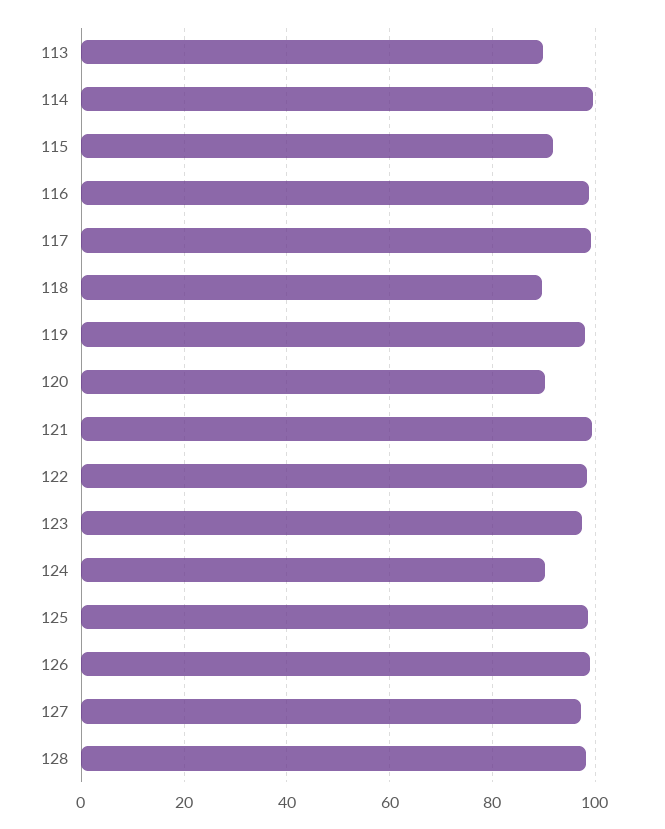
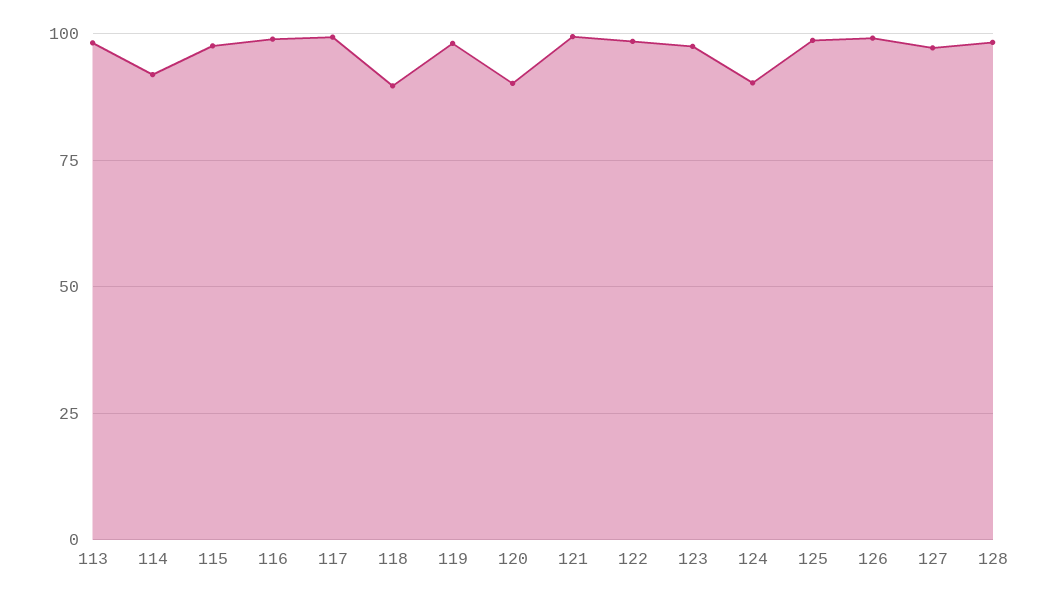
113: 90 -> 97.5
114: 100 -> 92.5
115: 92 -> 97.5

